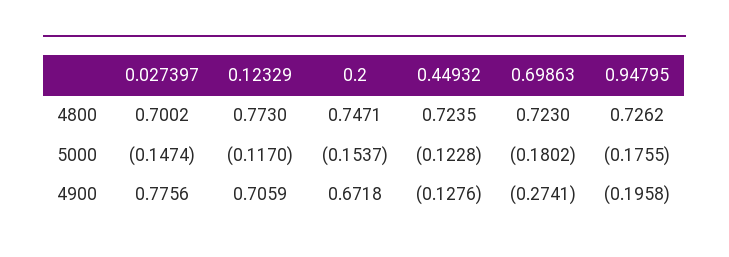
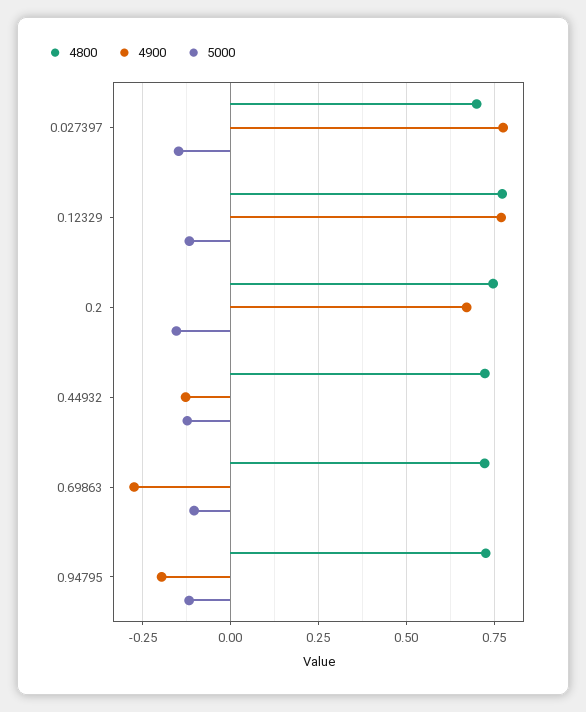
5000, 0.69863: -0.1802 -> -0.1
5000, 0.94795: -0.1755 -> -0.125
4900, 0.12329: 0.7059 -> 0.775

